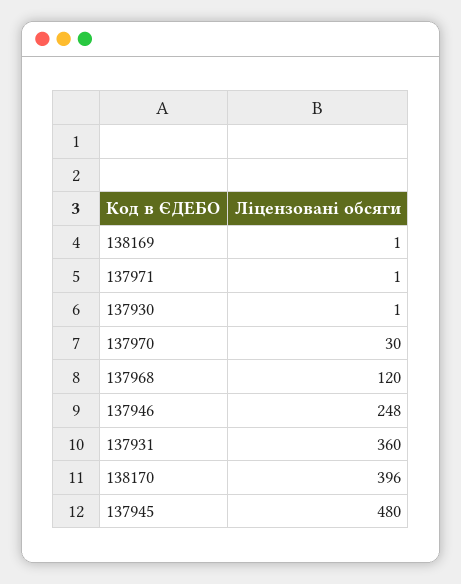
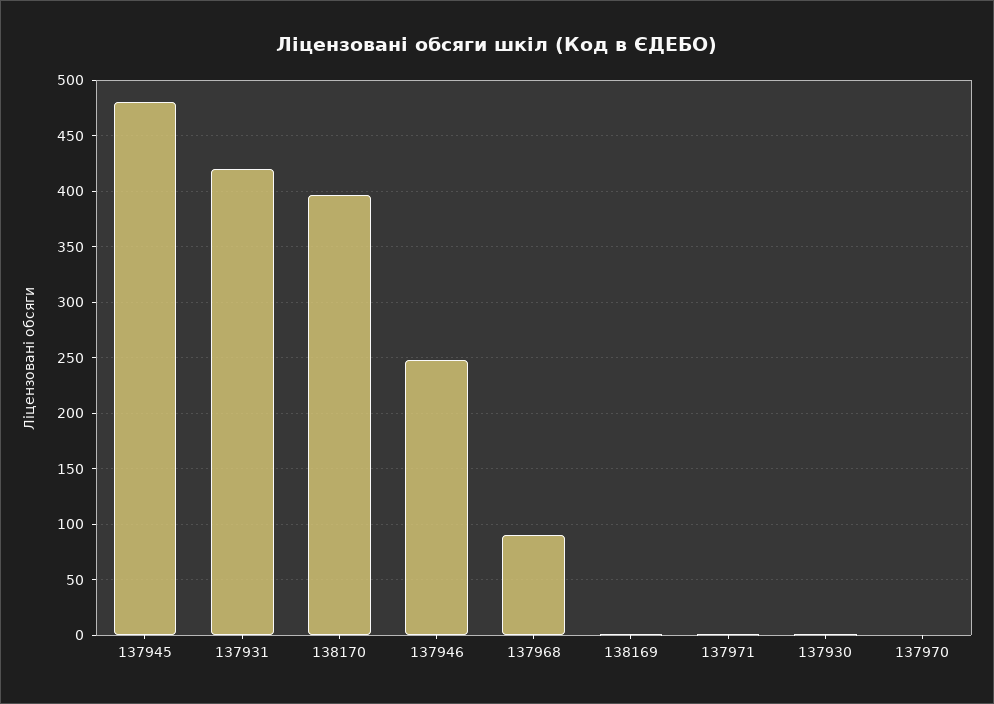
137970: 30 -> 0
137968: 120 -> 90
137931: 360 -> 420

